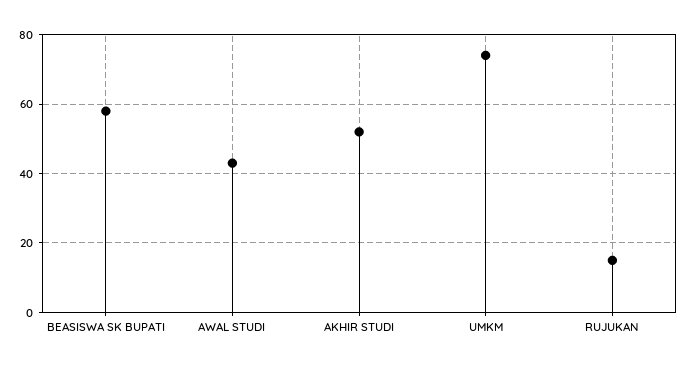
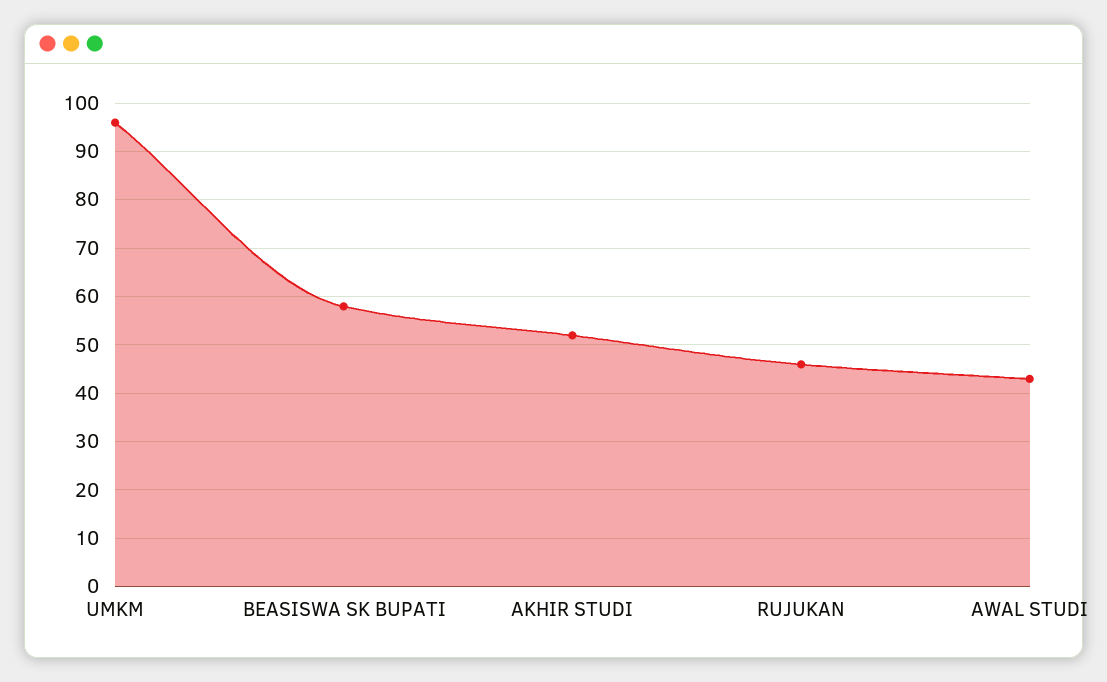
UMKM: 75 -> 95
RUJUKAN: 15 -> 45

